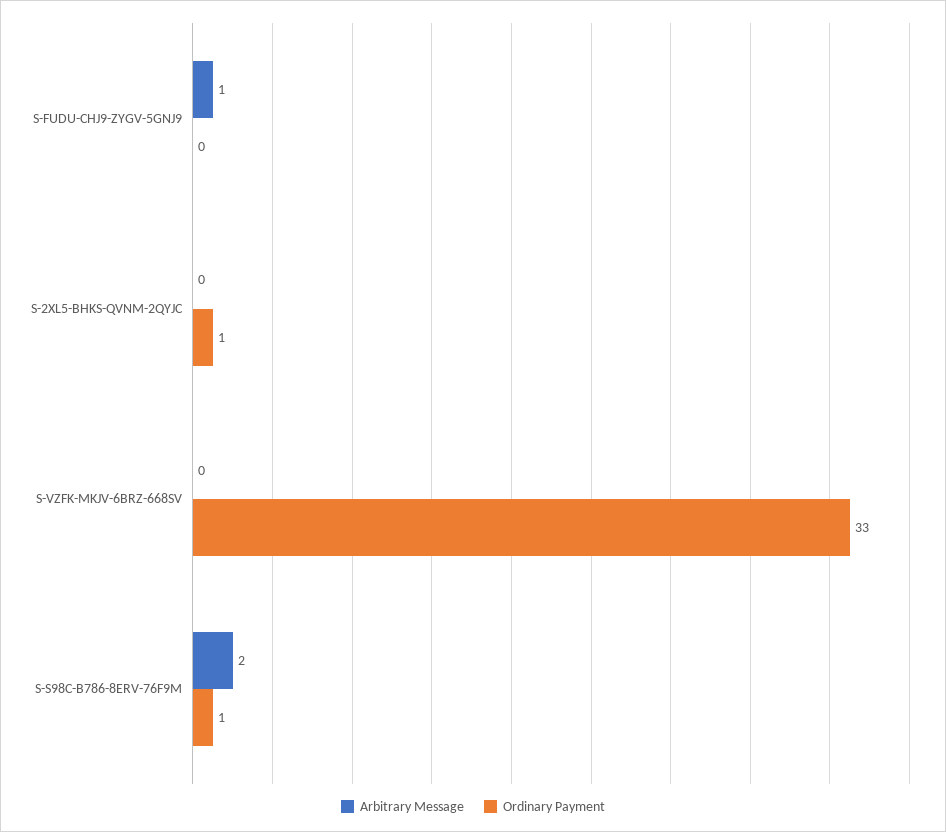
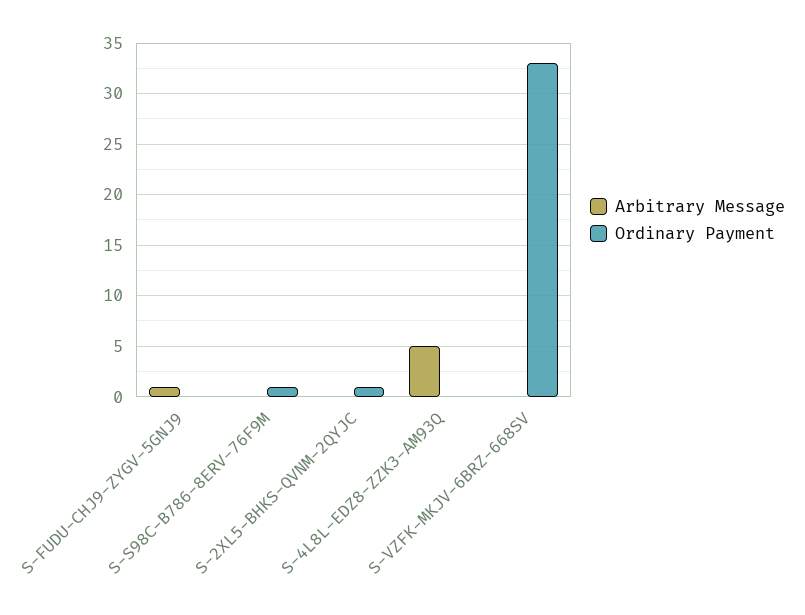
Arbitrary Message, S-S98C-B786-8ERV-76F9M: 2 -> 0
Arbitrary Message, S-4L8L-EDZ8-ZZK3-AM93Q: none -> 5
Ordinary Payment, S-4L8L-EDZ8-ZZK3-AM93Q: none -> 0

